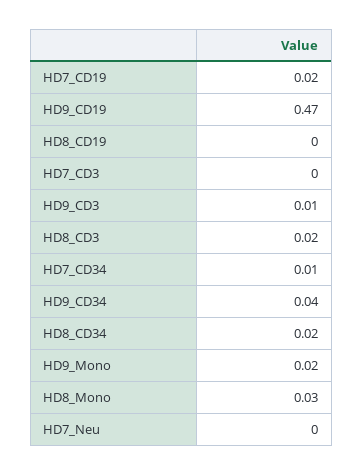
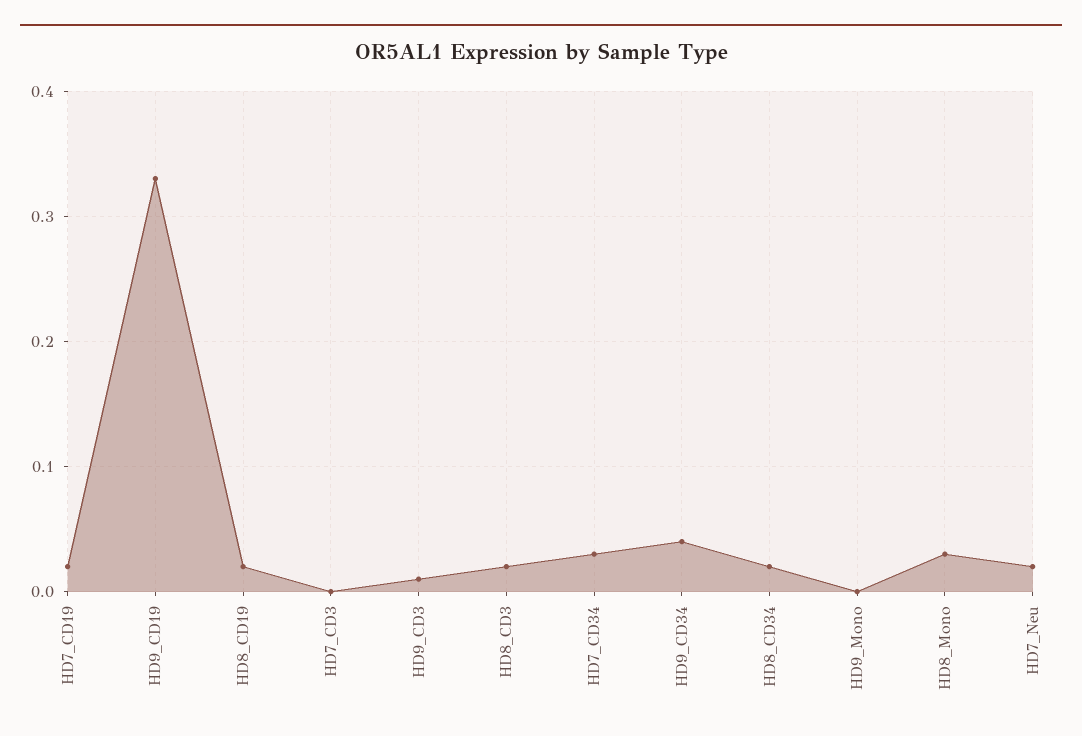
HD9_CD19: 0.47 -> 0.33
HD8_CD19: 0 -> 0.02
HD7_CD34: 0.01 -> 0.03
HD9_Mono: 0.02 -> 0
HD7_Neu: 0 -> 0.02

